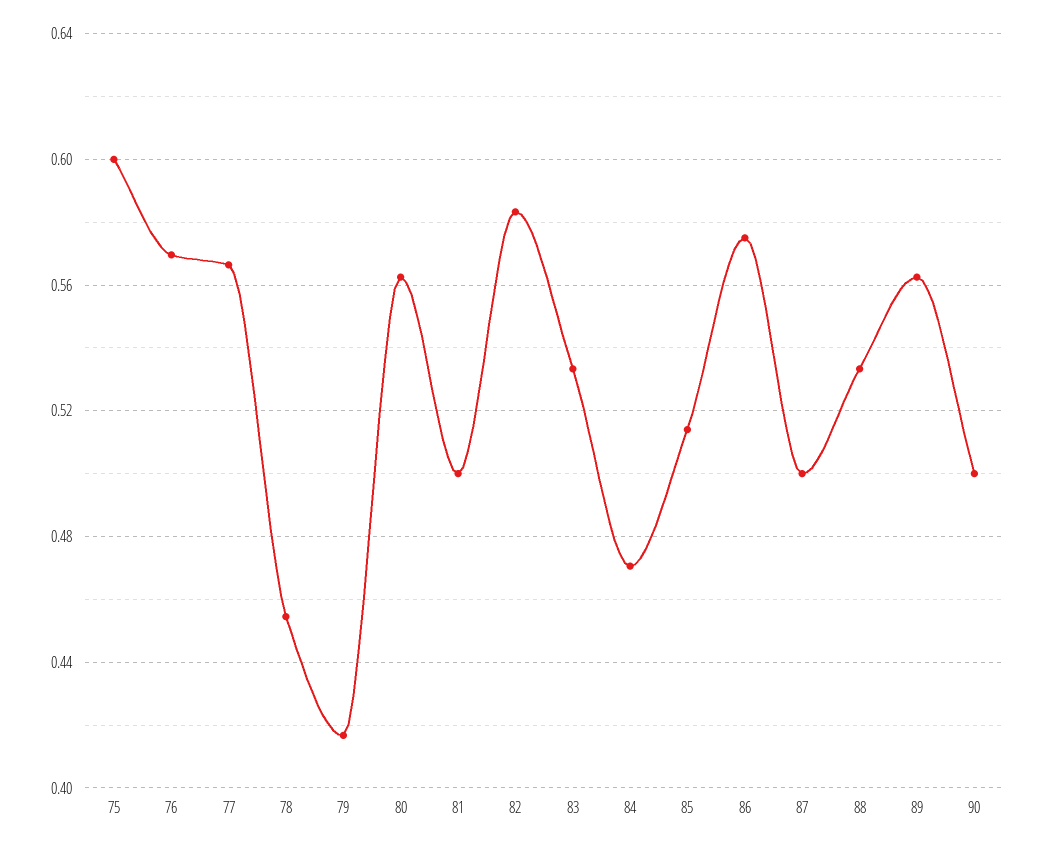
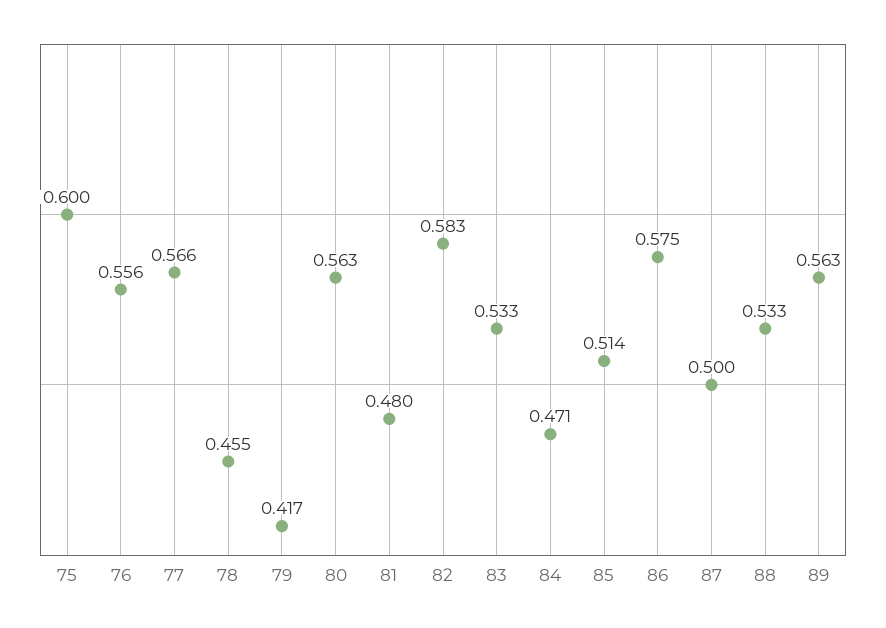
76: 0.57 -> 0.556
81: 0.5 -> 0.48
90: 0.5 -> none

